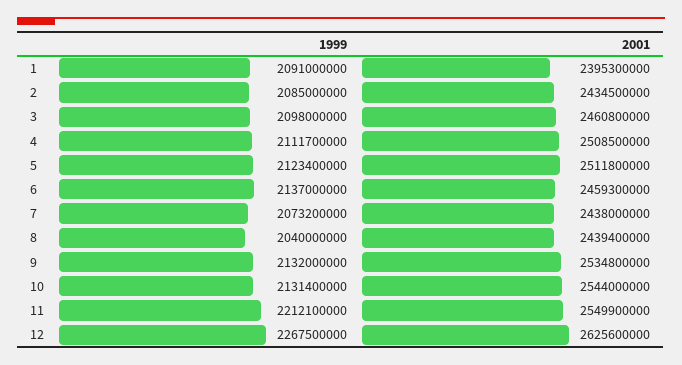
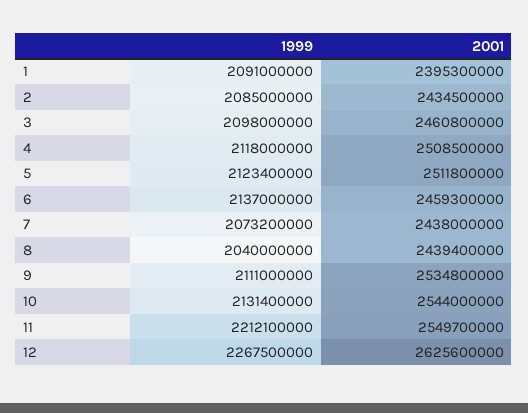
1999, 4: 2111700000 -> 2118000000
1999, 9: 2132000000 -> 2111000000
2001, 11: 2549900000 -> 2549700000

